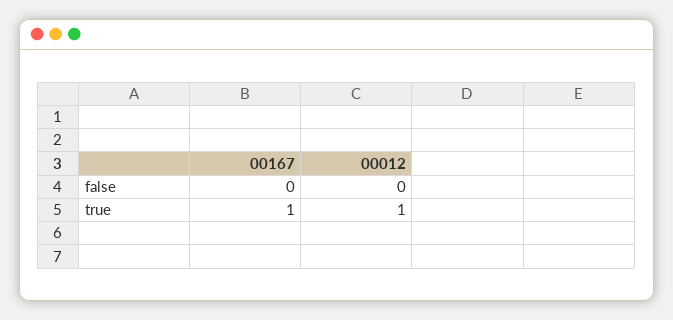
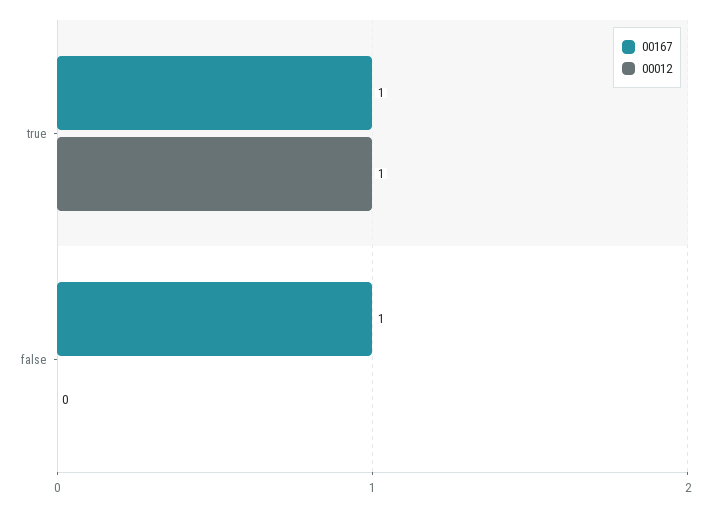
00167, false: 0 -> 1

